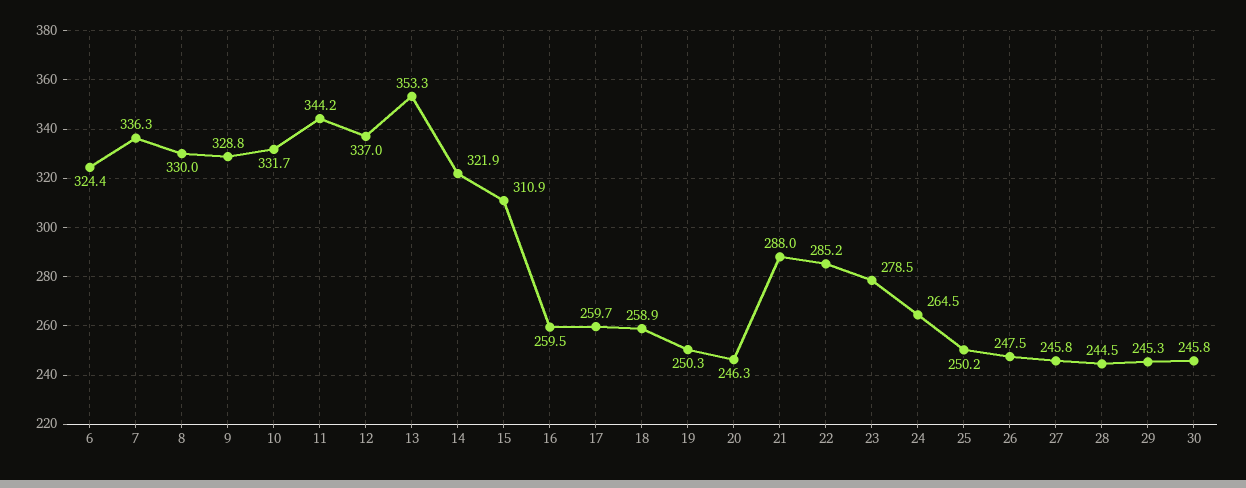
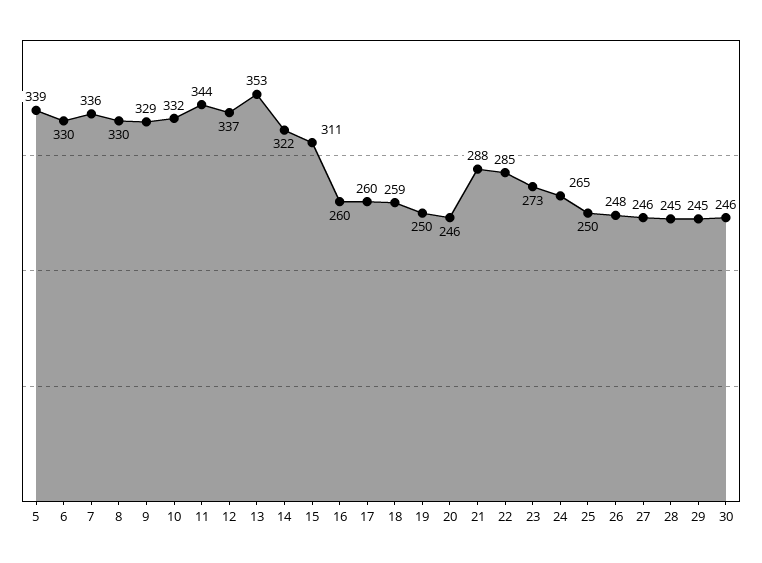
6: 324.4 -> 330
23: 278.5 -> 273
5: none -> 339

